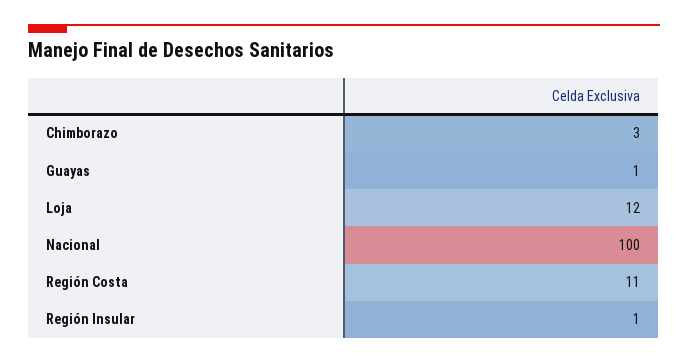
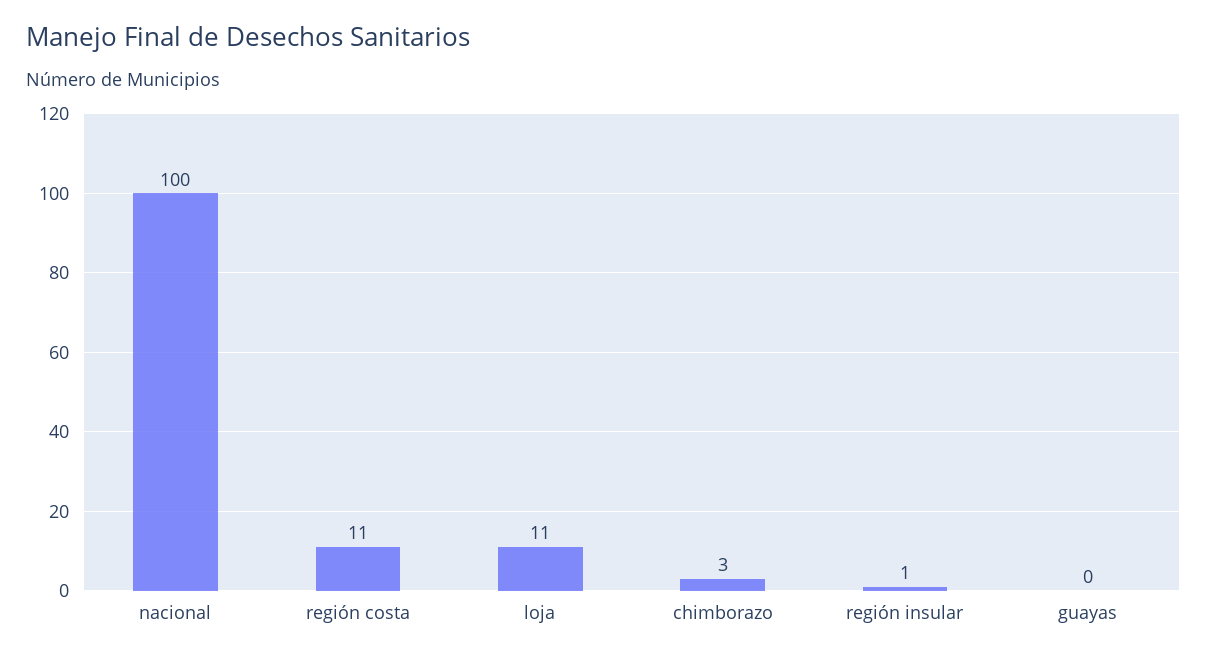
Guayas: 1 -> 0
Loja: 12 -> 11

